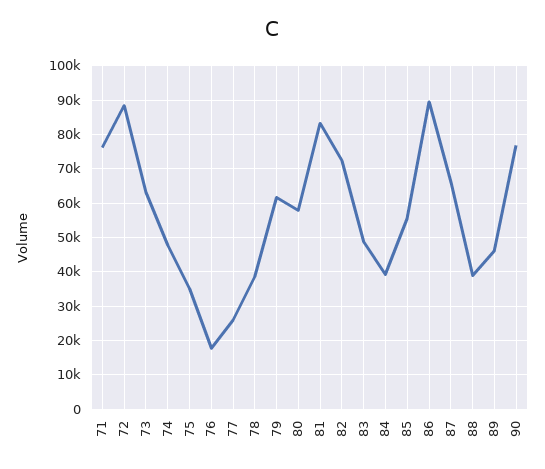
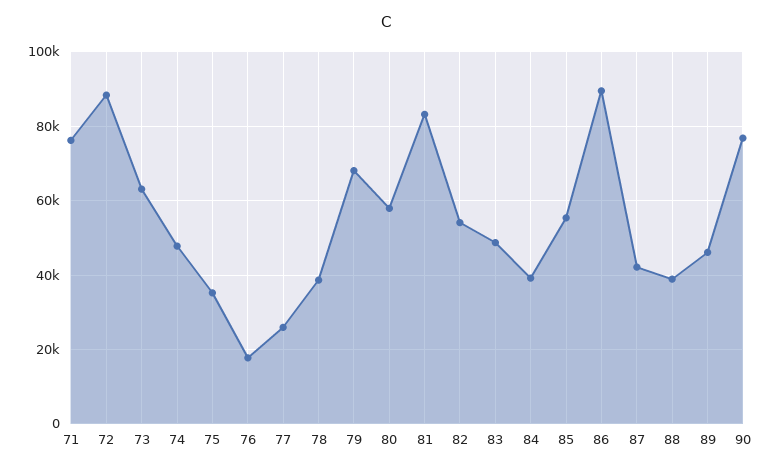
79: 62000 -> 68000
82: 72000 -> 54000
87: 66000 -> 42000

